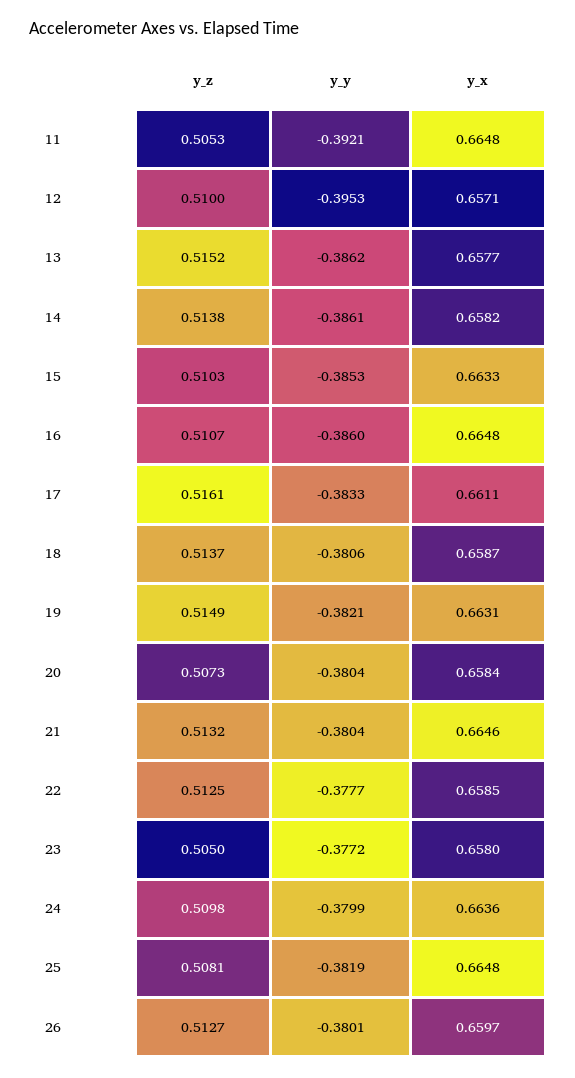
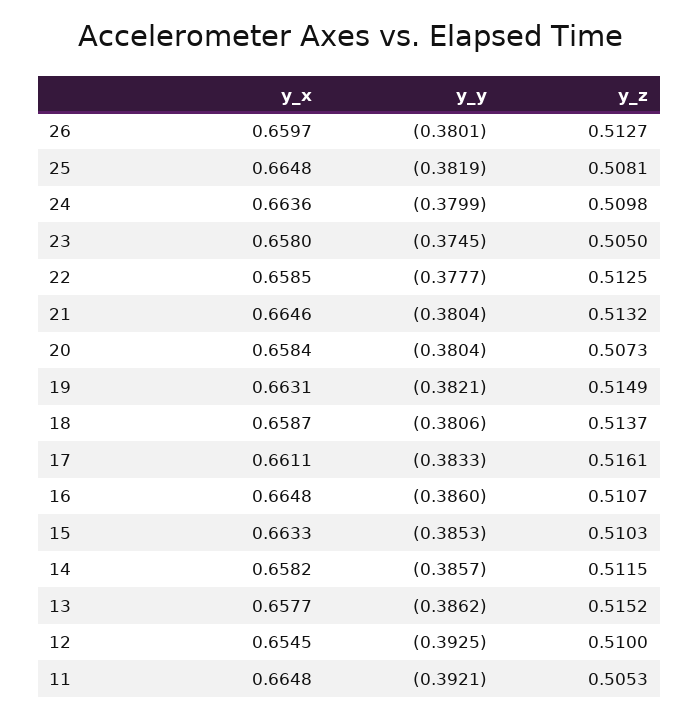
y_y, 12: -0.3953 -> -0.3925
y_x, 12: 0.6571 -> 0.6545
y_z, 14: 0.5138 -> 0.5115
y_y, 14: -0.3861 -> -0.3857
y_y, 23: -0.3772 -> -0.3745

